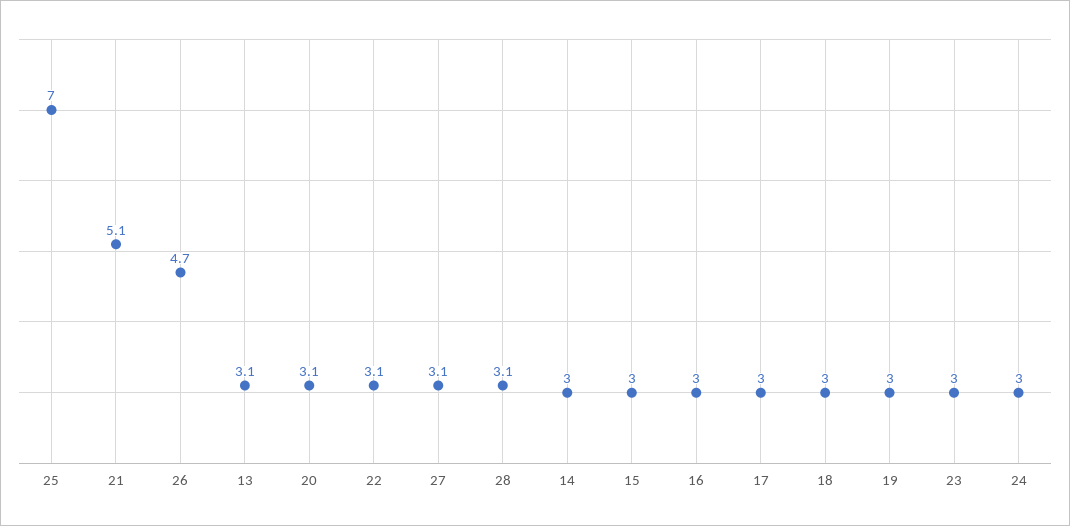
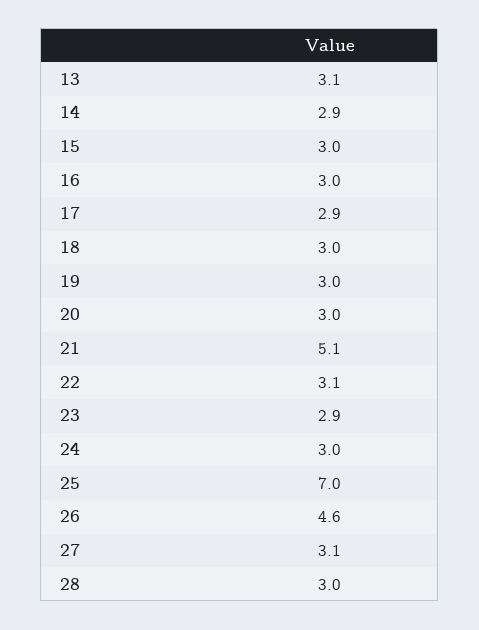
26: 4.7 -> 4.6
20: 3.1 -> 3
28: 3.1 -> 3
14: 3 -> 2.9
17: 3 -> 2.9
23: 3 -> 2.9

